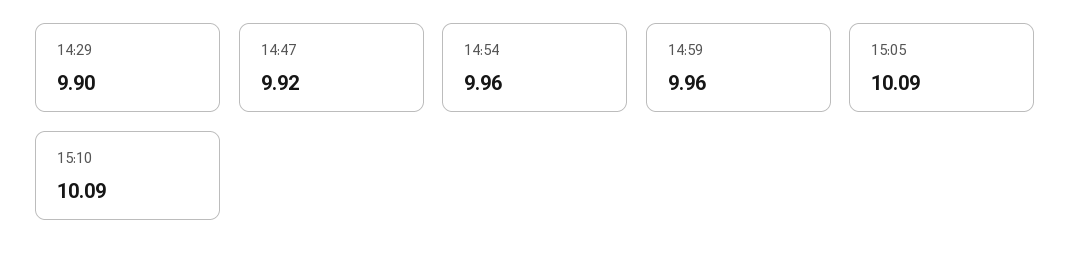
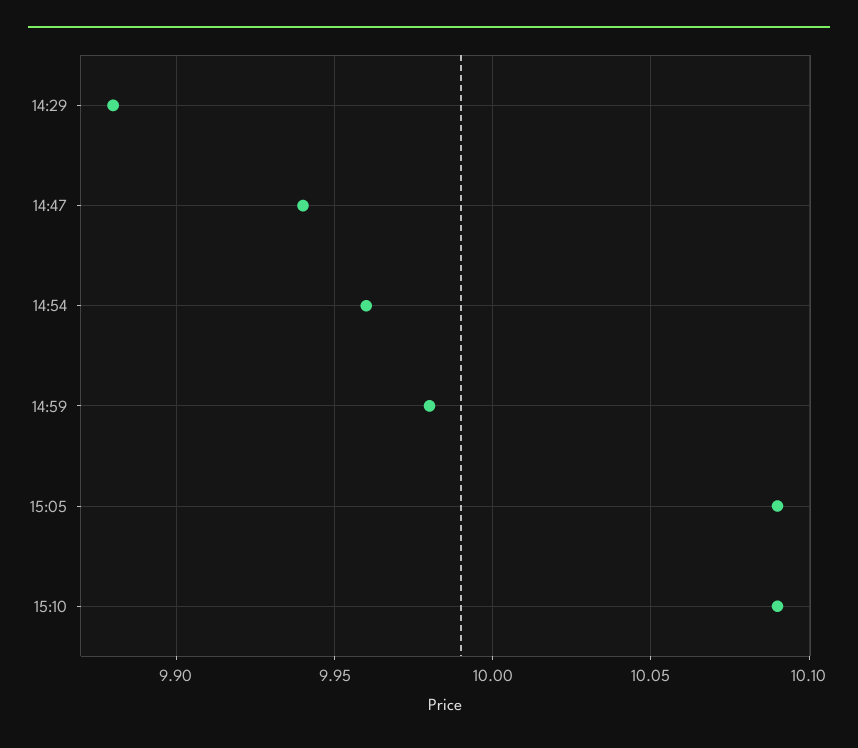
14:29: 9.9 -> 9.88
14:47: 9.92 -> 9.94
14:59: 9.96 -> 9.98

